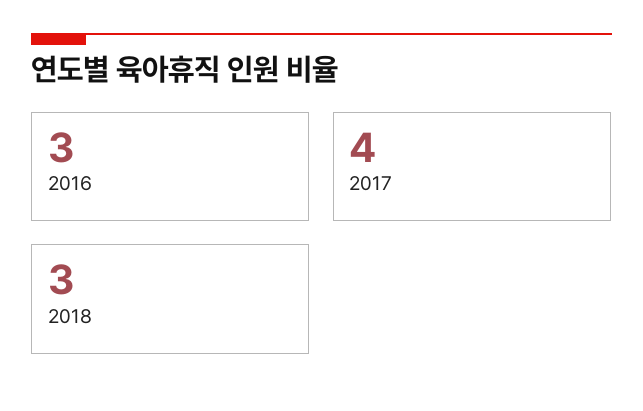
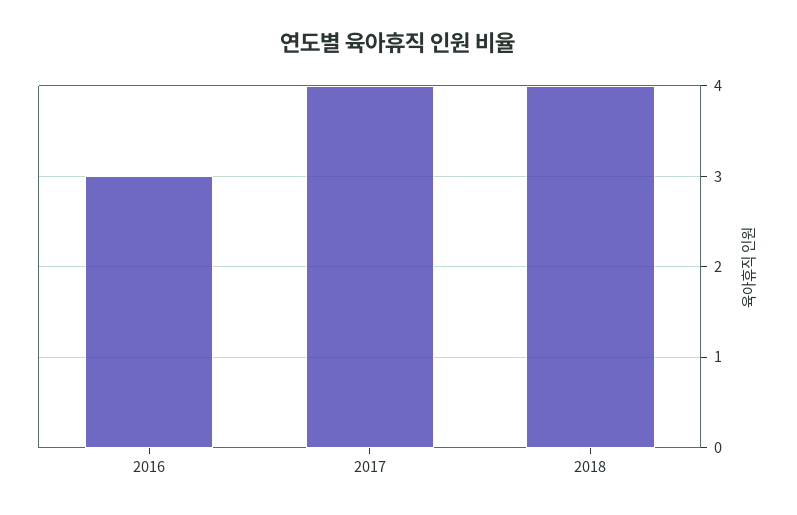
2018: 3 -> 4

